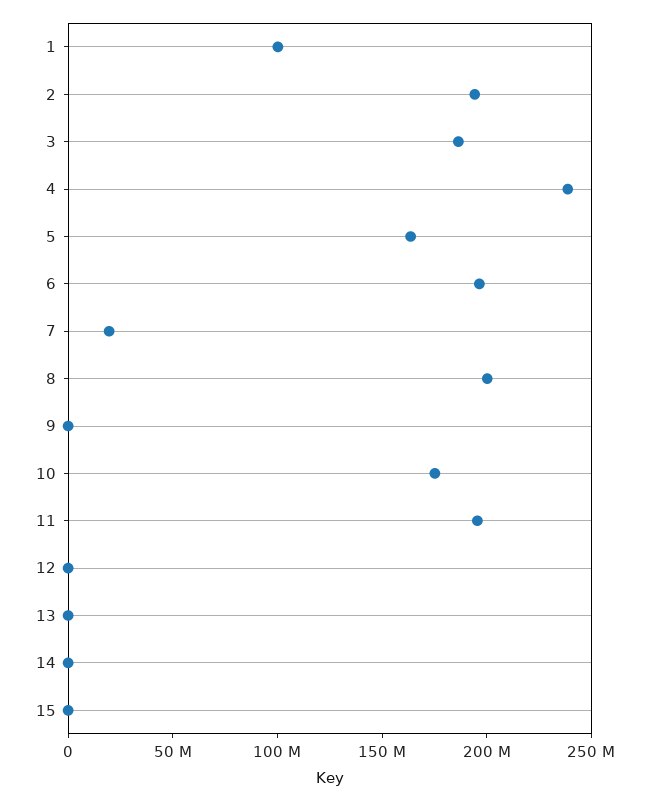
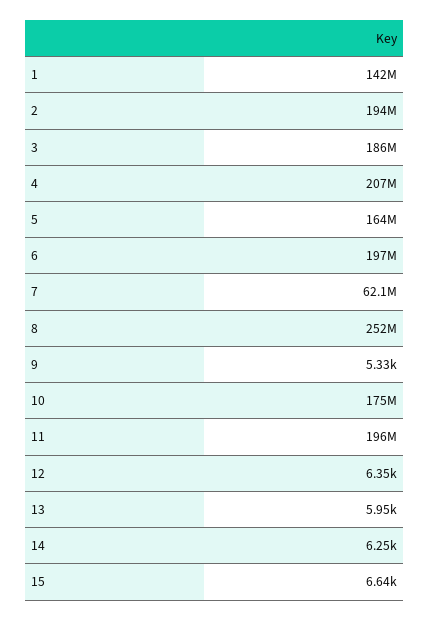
1: 100000000 -> 142000000
4: 240000000 -> 207000000
7: 20000000 -> 62100000
8: 200000000 -> 252000000

